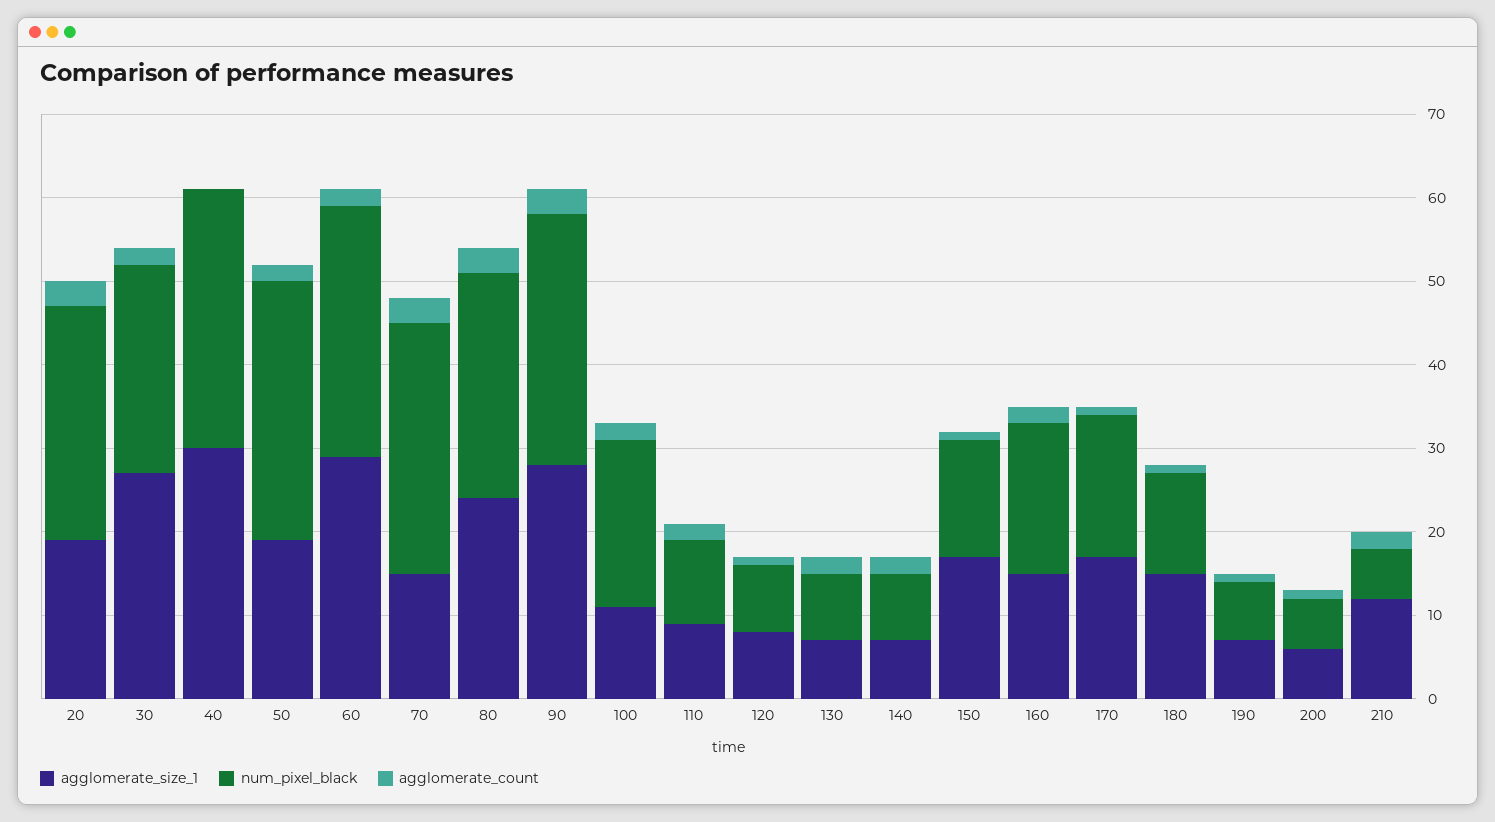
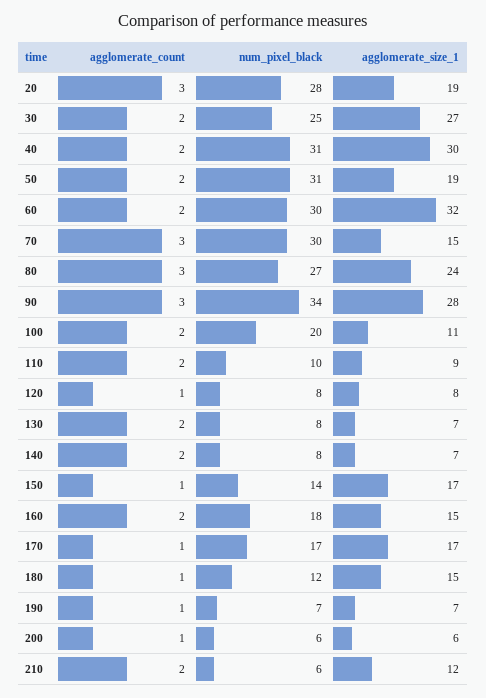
agglomerate_count, 40: 0 -> 2
agglomerate_size_1, 60: 29 -> 32
num_pixel_black, 90: 30 -> 34

